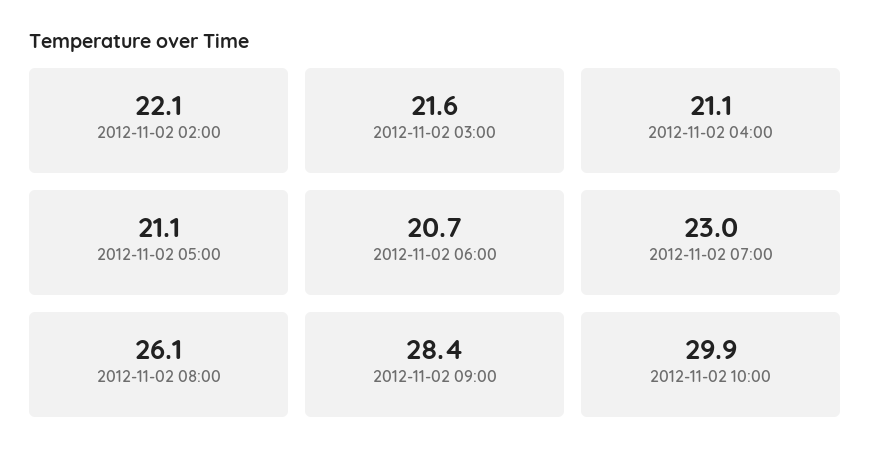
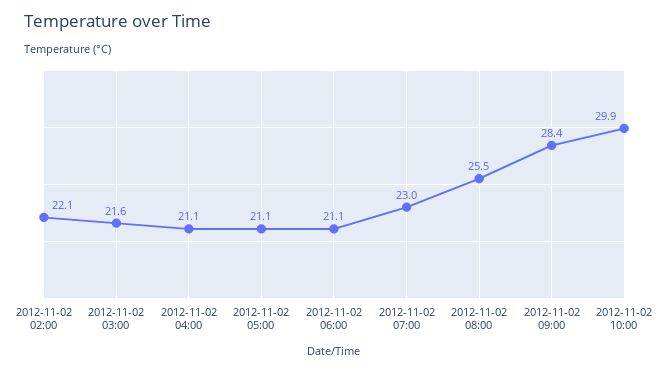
2012-11-02 06:00: 20.7 -> 21.1
2012-11-02 08:00: 26.1 -> 25.5

